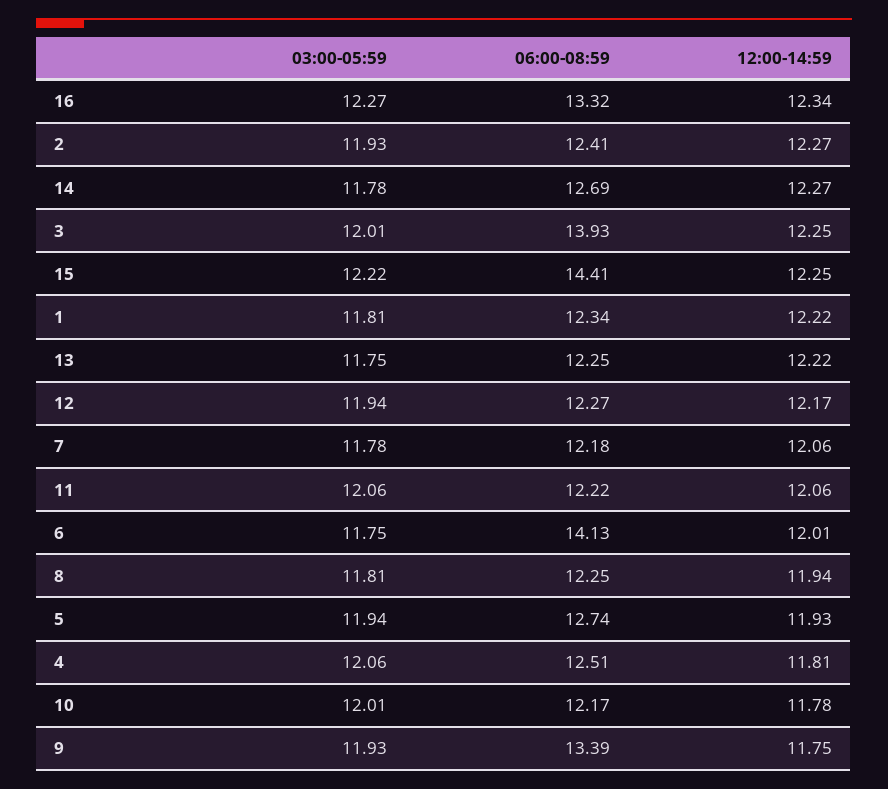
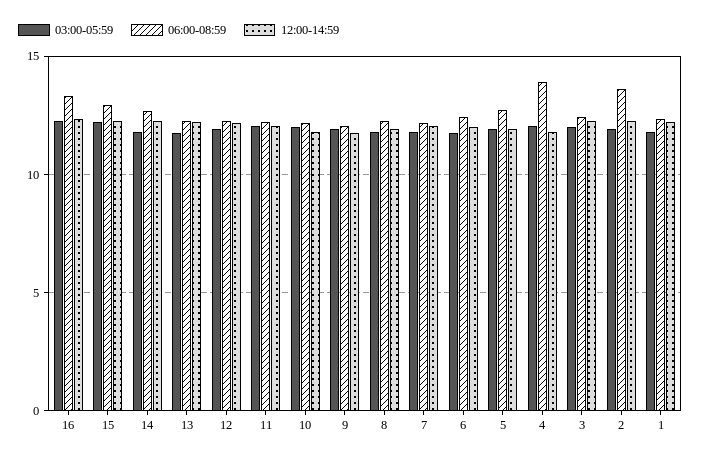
06:00-08:59, 2: 12.41 -> 13.5
06:00-08:59, 3: 13.93 -> 12.5
06:00-08:59, 15: 14.41 -> 13
06:00-08:59, 6: 14.13 -> 12.5
06:00-08:59, 4: 12.51 -> 14
06:00-08:59, 9: 13.39 -> 12

